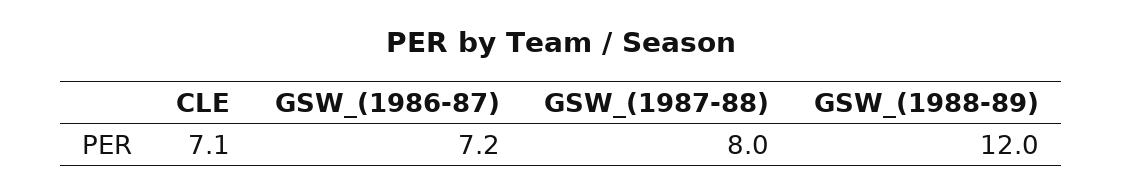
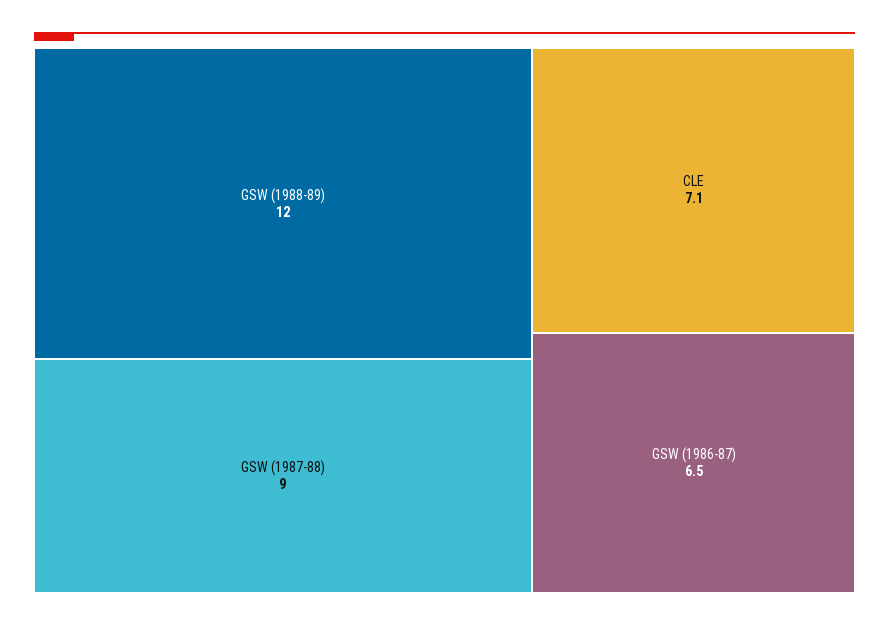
GSW_(1986-87): 7.2 -> 6.5
GSW_(1987-88): 8 -> 9

